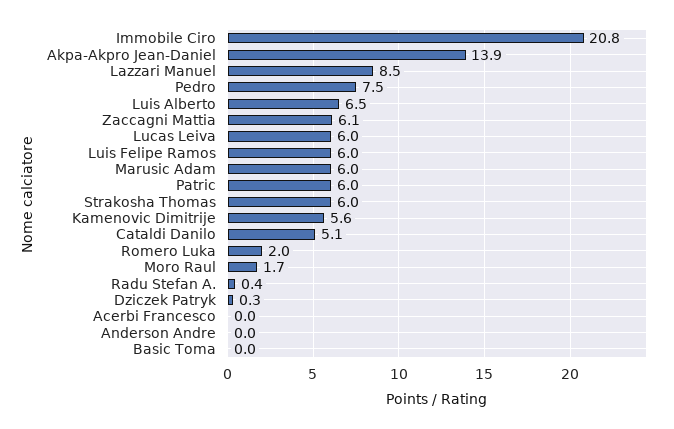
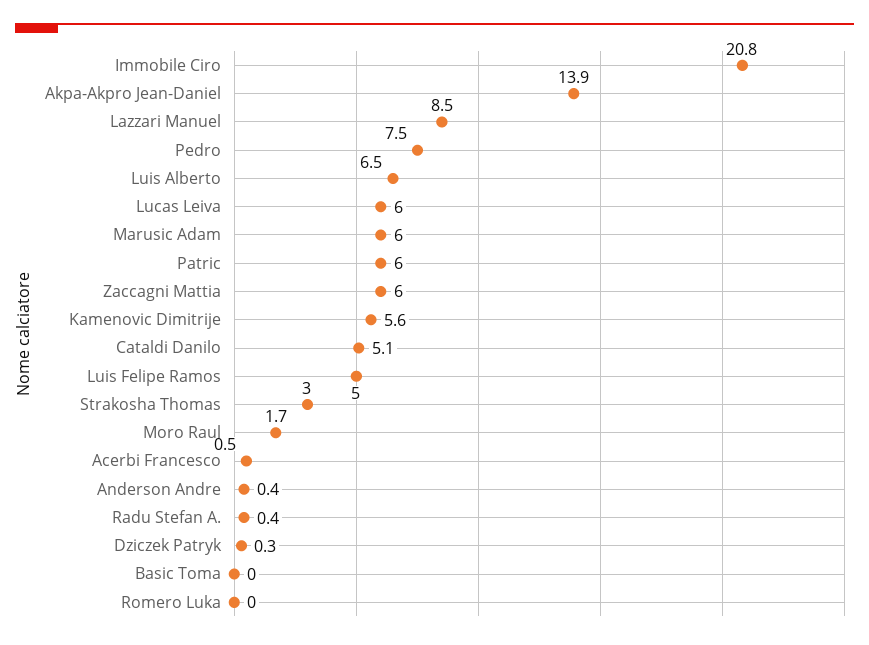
Zaccagni Mattia: 6.1 -> 6
Luis Felipe Ramos: 6 -> 5
Strakosha Thomas: 6 -> 3
Romero Luka: 2 -> 0
Acerbi Francesco: 0 -> 0.5
Anderson Andre: 0 -> 0.4

